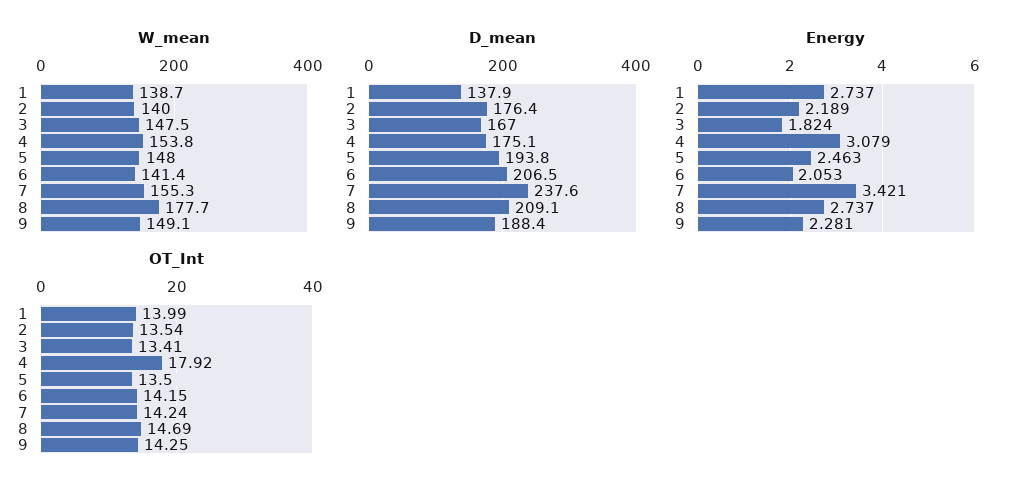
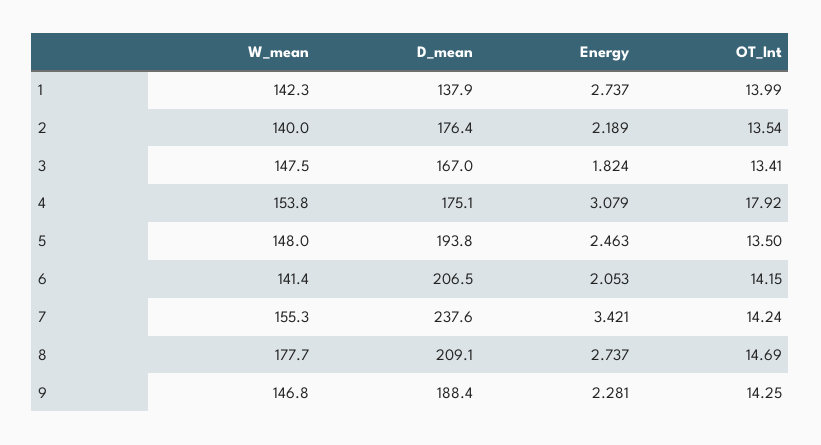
W_mean, 1: 138.7 -> 142.3
W_mean, 9: 149.1 -> 146.8

